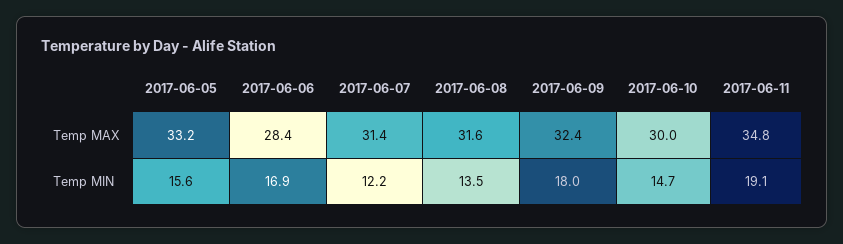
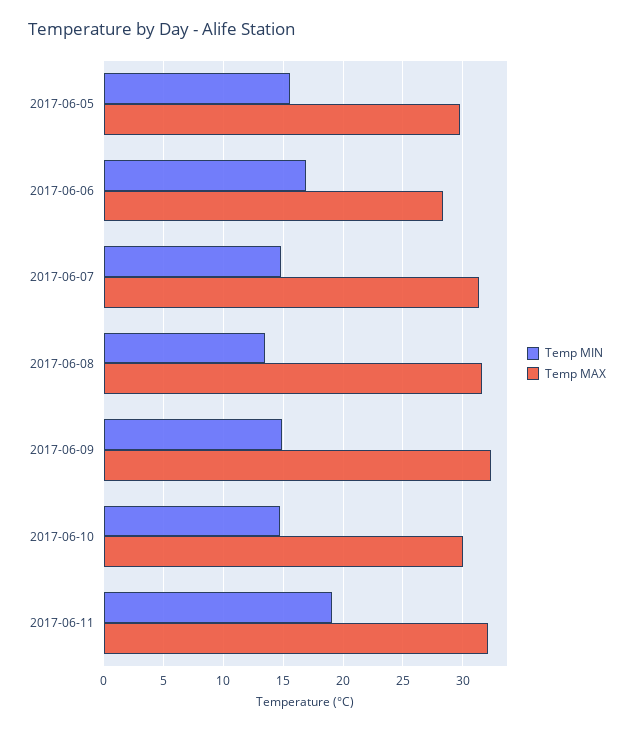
Temp MAX, 2017-06-05: 33.2 -> 30
Temp MAX, 2017-06-11: 34.8 -> 32
Temp MIN, 2017-06-07: 12.2 -> 15
Temp MIN, 2017-06-09: 18 -> 15

